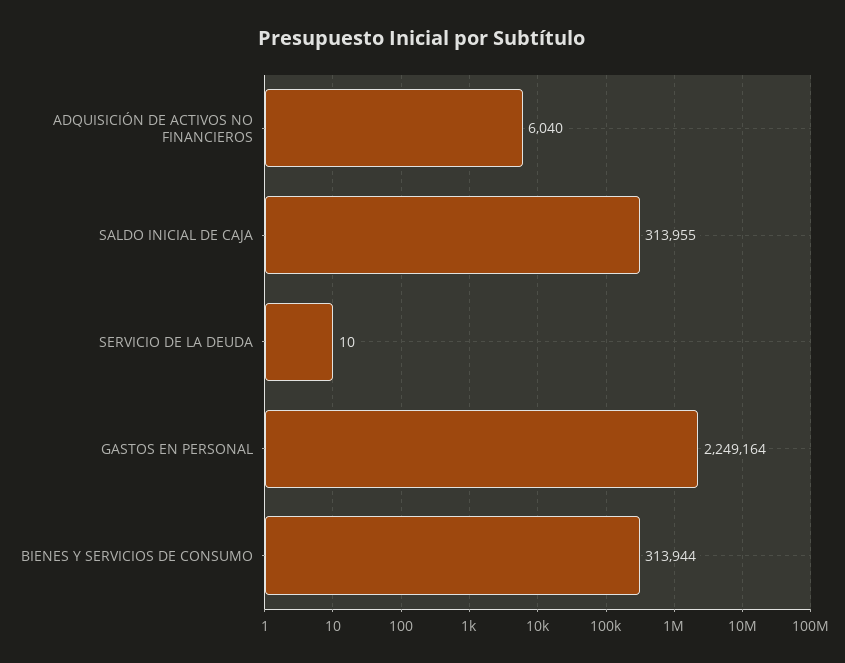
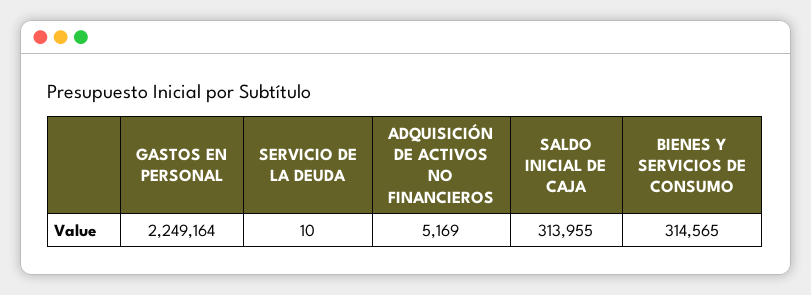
ADQUISICIÓN DE ACTIVOS NO FINANCIEROS: 6040 -> 5169
BIENES Y SERVICIOS DE CONSUMO: 313944 -> 314565

